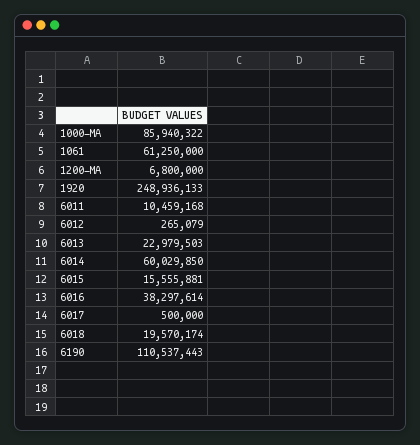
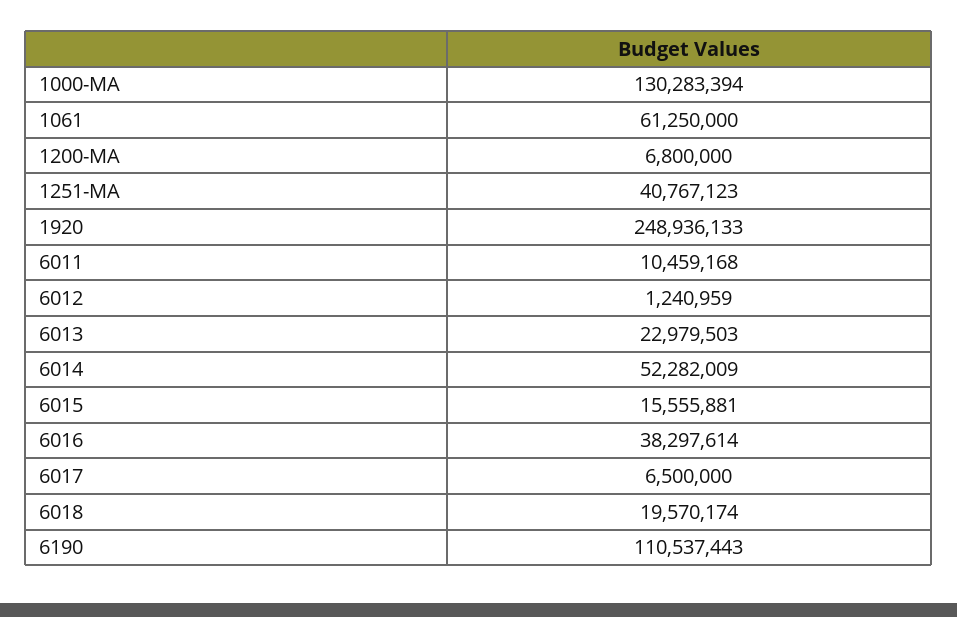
1000-MA: 85940322 -> 130283394
6012: 265079 -> 1240959
6014: 60029850 -> 52282009
6017: 500000 -> 6500000
1251-MA: none -> 40767123

